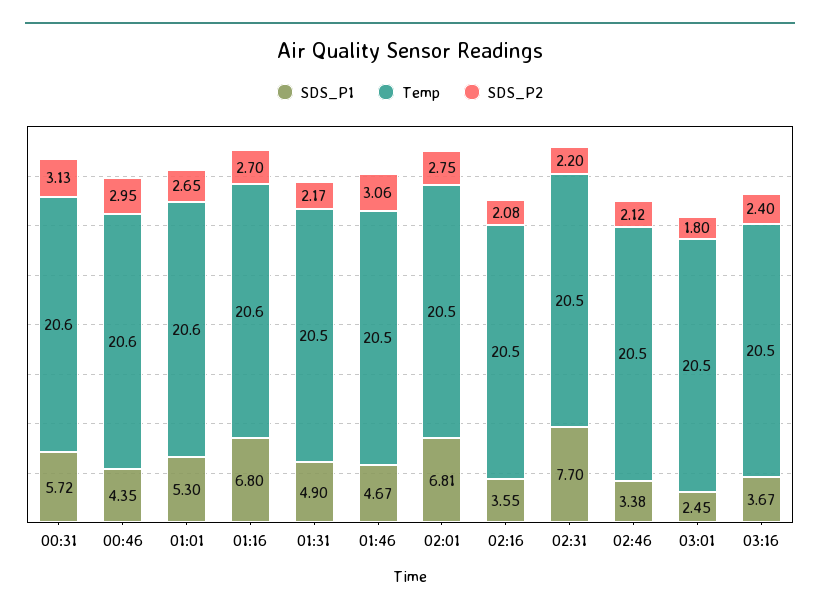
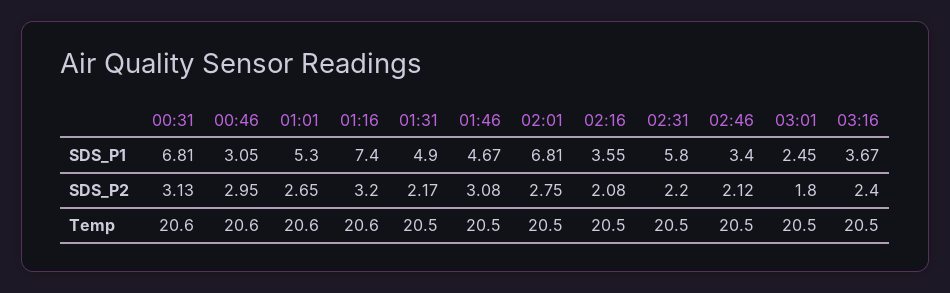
SDS_P1, 00:31: 5.72 -> 6.81
SDS_P1, 00:46: 4.35 -> 3.05
SDS_P1, 01:16: 6.8 -> 7.4
SDS_P2, 01:16: 2.7 -> 3.2
SDS_P2, 01:46: 3.06 -> 3.08
SDS_P1, 02:31: 7.7 -> 5.8
SDS_P1, 02:46: 3.38 -> 3.4

